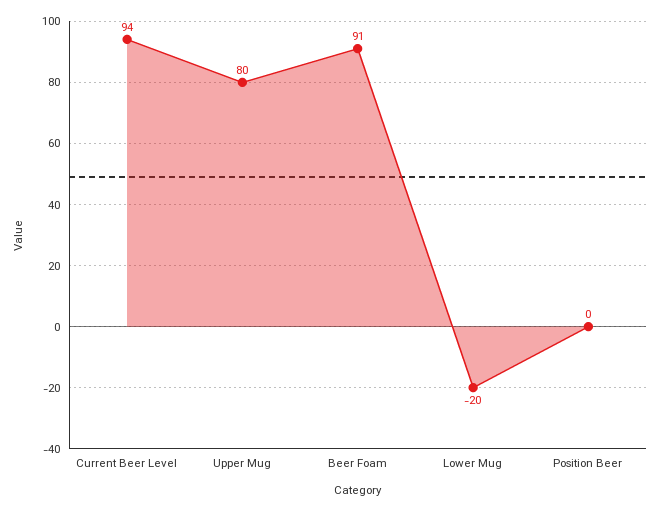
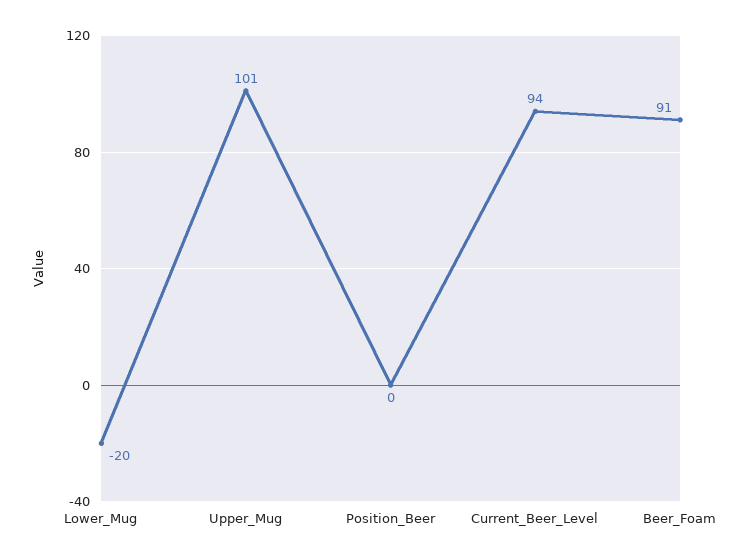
Upper Mug: 80 -> 101

